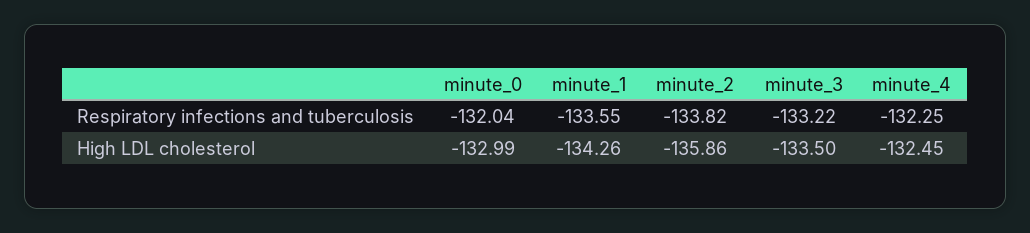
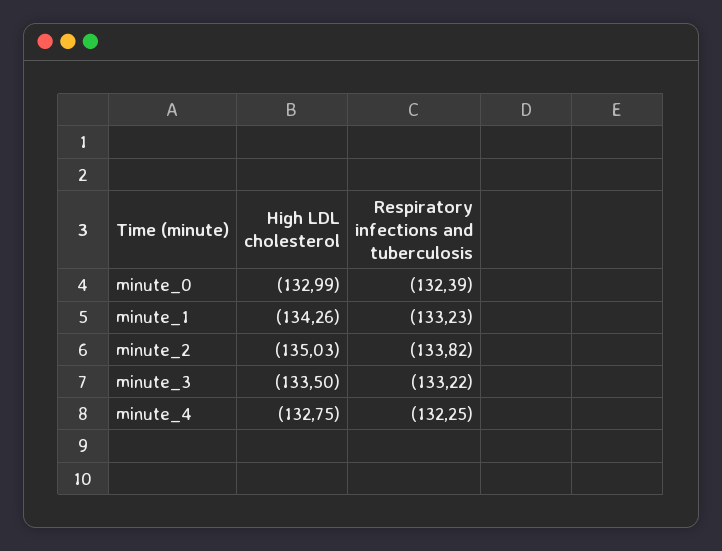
minute_0, Respiratory infections and tuberculosis: -132.04 -> -132.39
minute_1, Respiratory infections and tuberculosis: -133.55 -> -133.23
minute_2, High LDL cholesterol: -135.86 -> -135.03
minute_4, High LDL cholesterol: -132.45 -> -132.75

